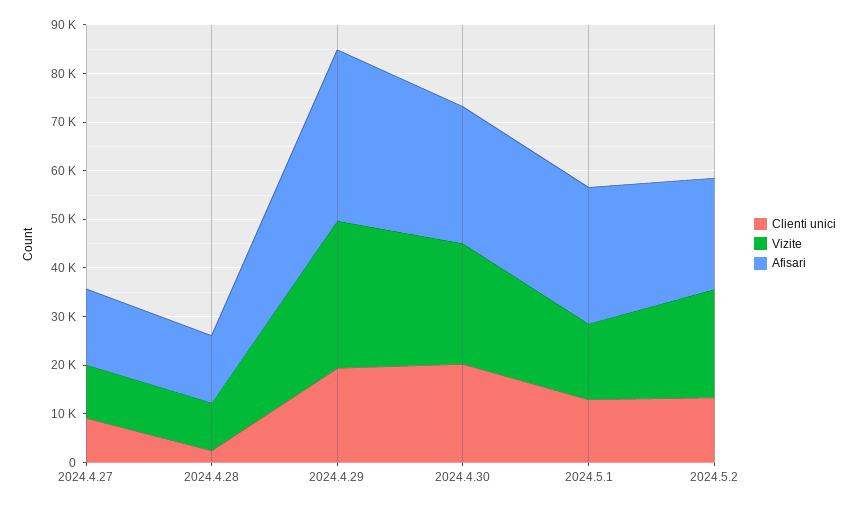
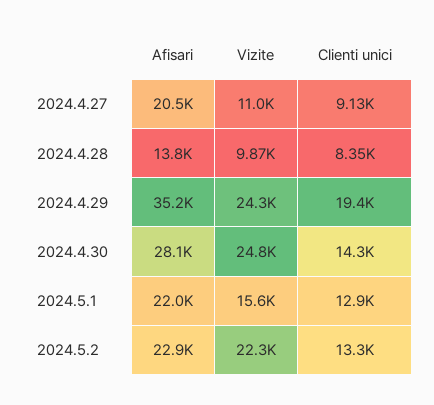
Afisari, 2024.4.27: 16000 -> 20500
Clienti unici, 2024.4.28: 2000 -> 8350
Vizite, 2024.4.29: 30000 -> 24300
Clienti unici, 2024.4.30: 20000 -> 14300
Afisari, 2024.5.1: 28000 -> 22000

